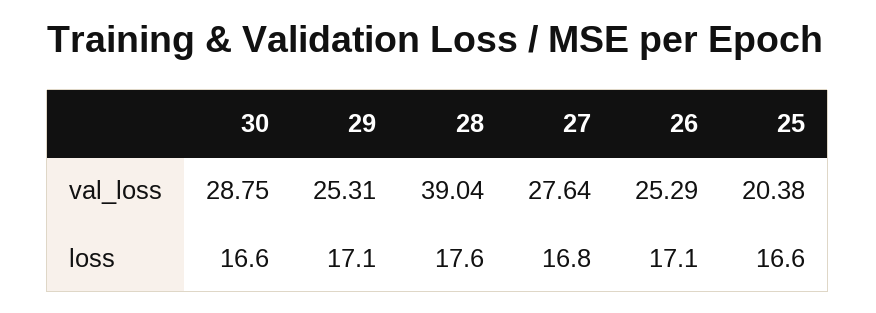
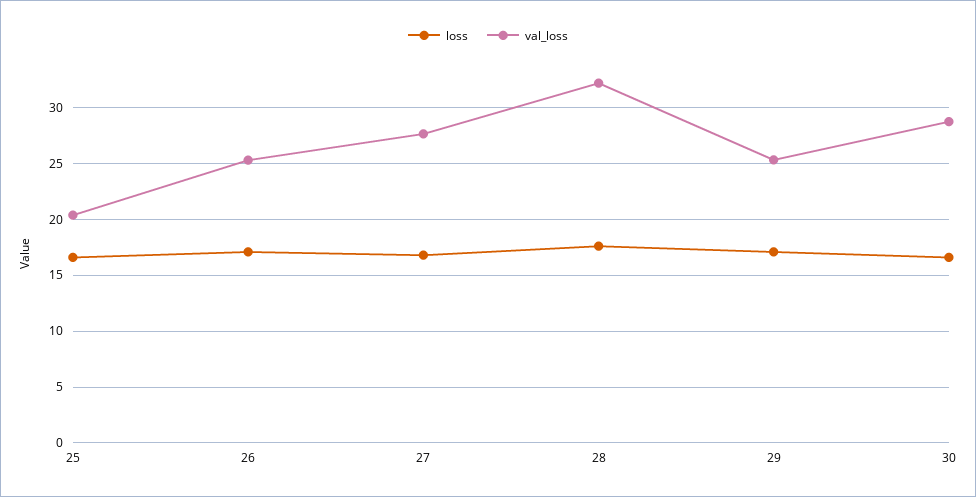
val_loss, 28: 39.04 -> 32

